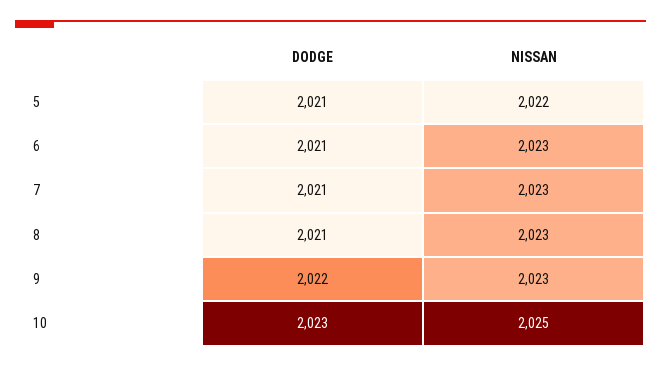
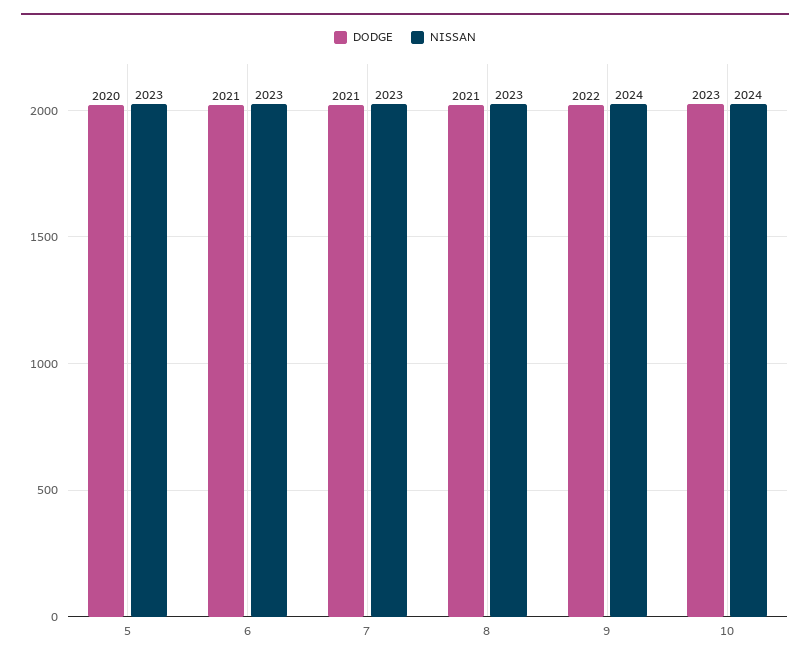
DODGE, 5: 2021 -> 2020
NISSAN, 5: 2022 -> 2023
NISSAN, 9: 2023 -> 2024
NISSAN, 10: 2025 -> 2024

